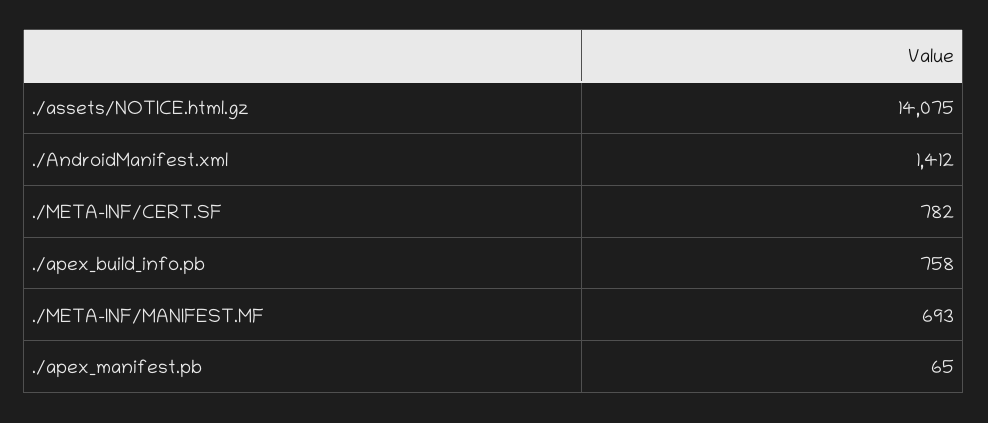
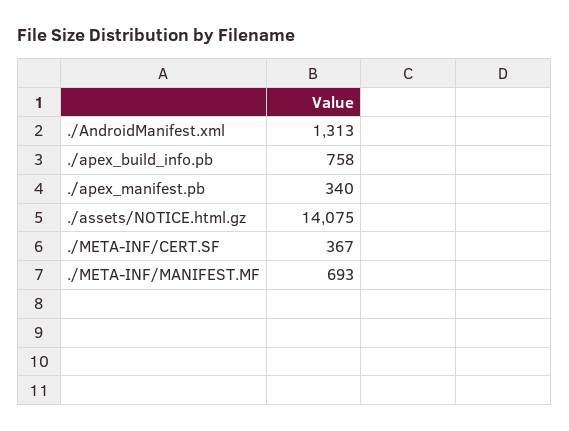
./AndroidManifest.xml: 1412 -> 1313
./META-INF/CERT.SF: 782 -> 367
./apex_manifest.pb: 65 -> 340

